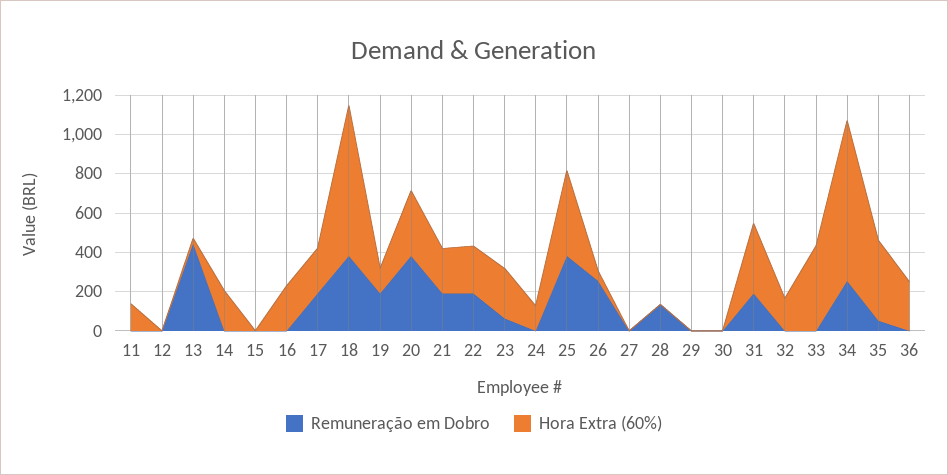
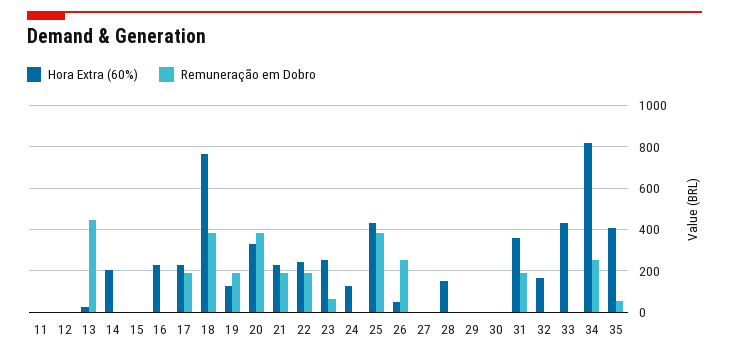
Hora Extra (60%), 11: 150 -> 0
Remuneração em Dobro, 28: 150 -> 0
Hora Extra (60%), 28: 0 -> 150
Remuneração em Dobro, 36: 0 -> none
Hora Extra (60%), 36: 250 -> none

